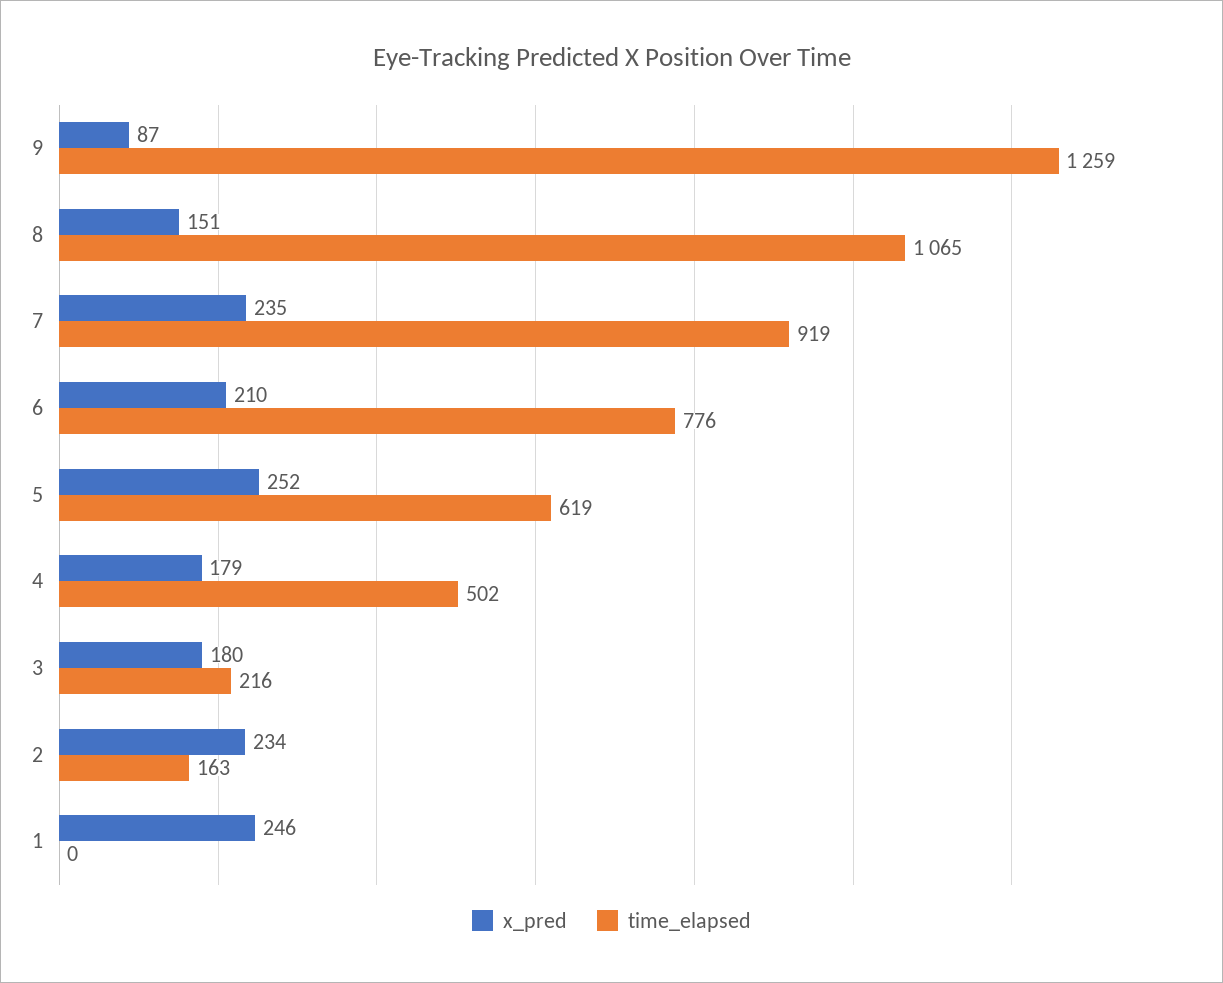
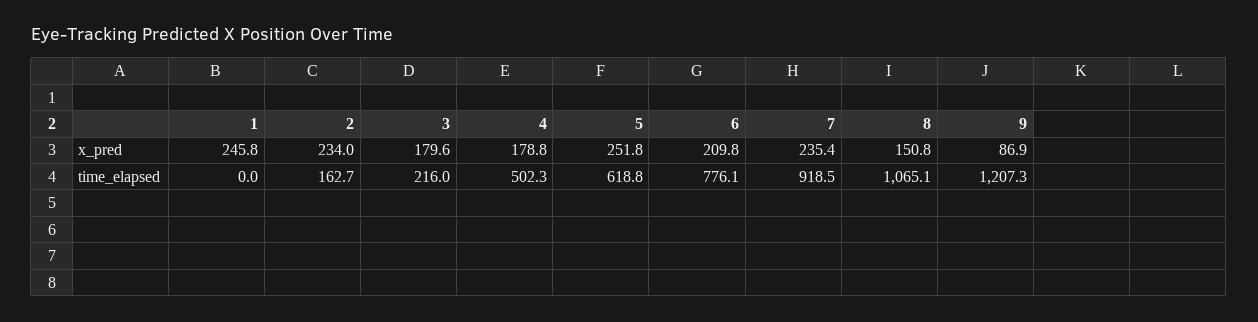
time_elapsed, 9: 1259 -> 1207.3

